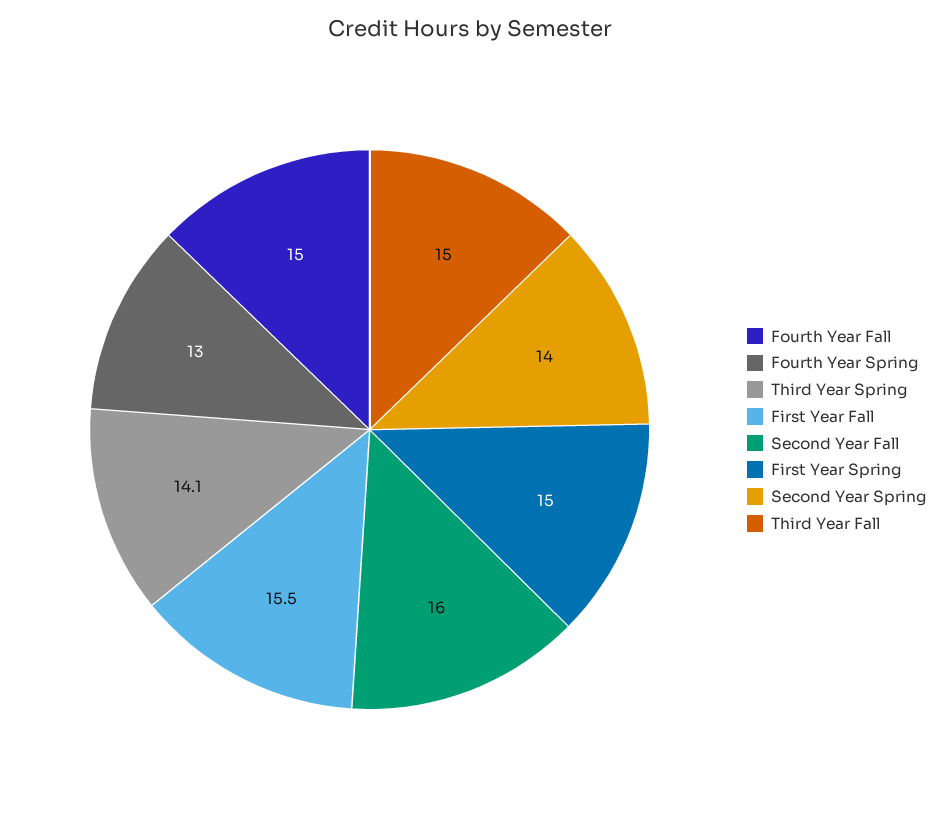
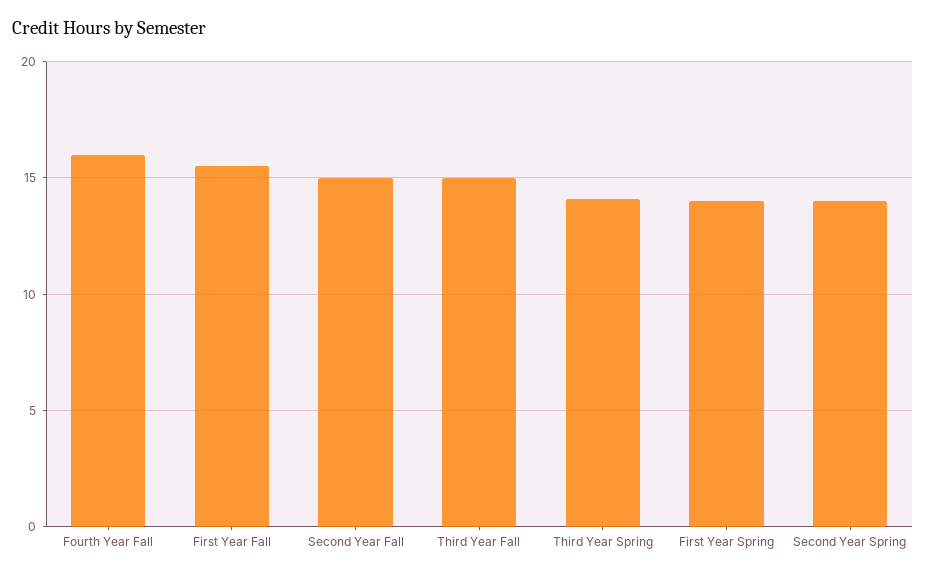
Fourth Year Fall: 15 -> 16
Fourth Year Spring: 13 -> none
Second Year Fall: 16 -> 15
First Year Spring: 15 -> 14

